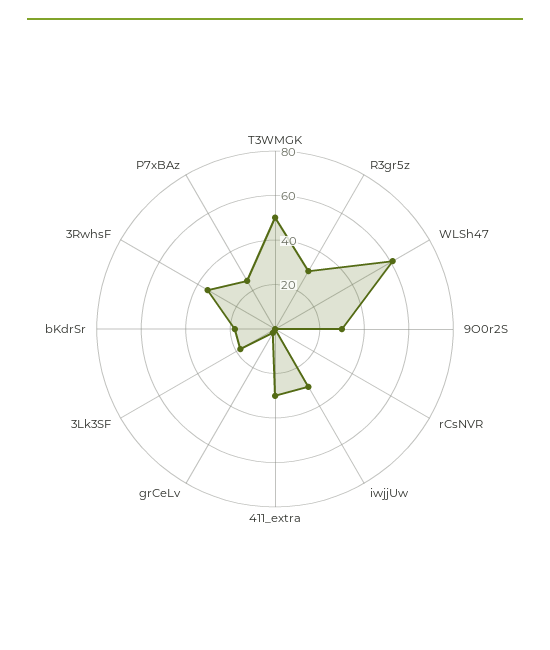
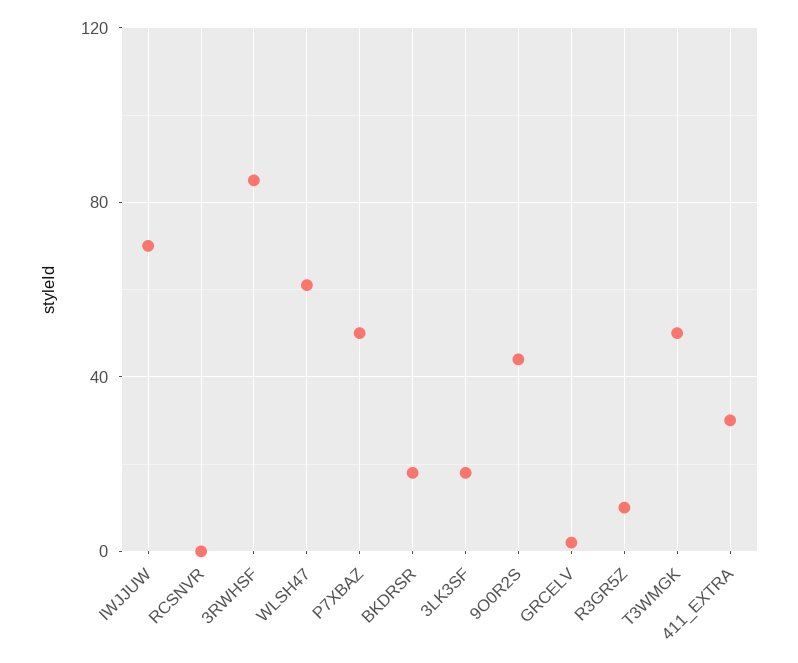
R3gr5z: 30 -> 10
9O0r2S: 30 -> 45
iwjjUw: 30 -> 70
3RwhsF: 35 -> 85
P7xBAz: 25 -> 50

